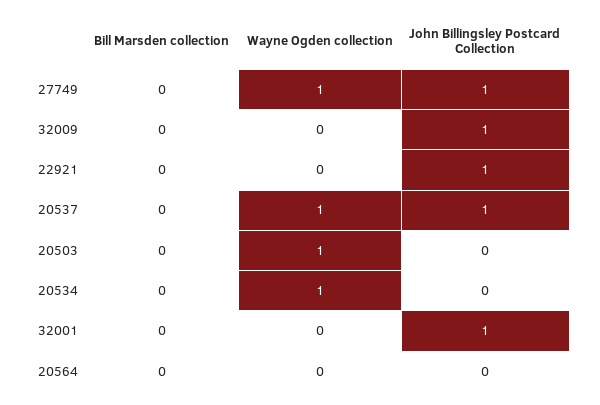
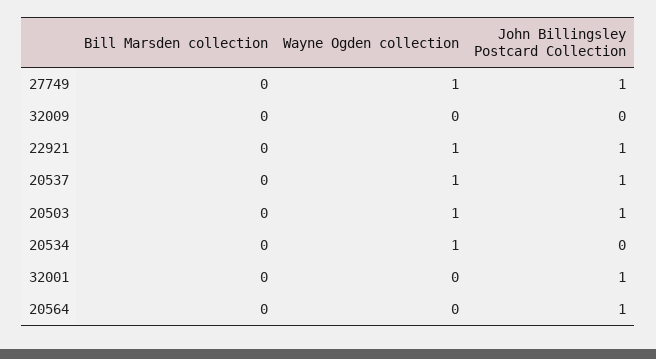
John Billingsley Postcard Collection, 32009: 1 -> 0
Wayne Ogden collection, 22921: 0 -> 1
John Billingsley Postcard Collection, 20503: 0 -> 1
John Billingsley Postcard Collection, 20564: 0 -> 1

